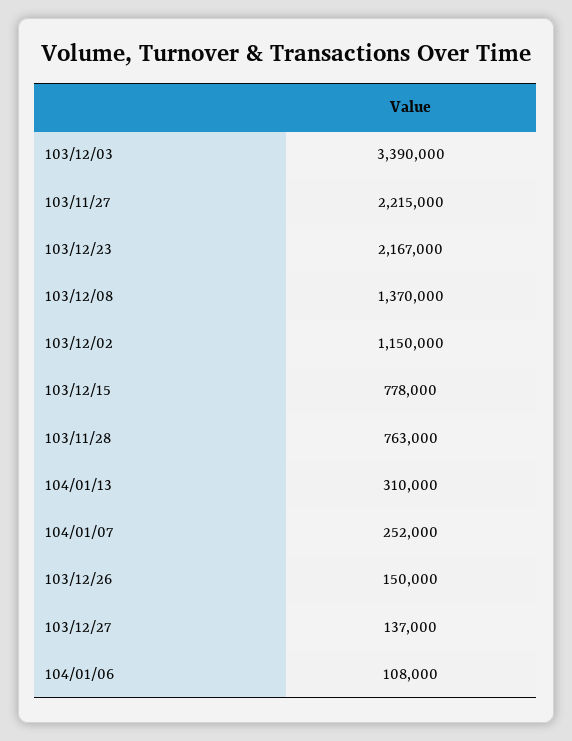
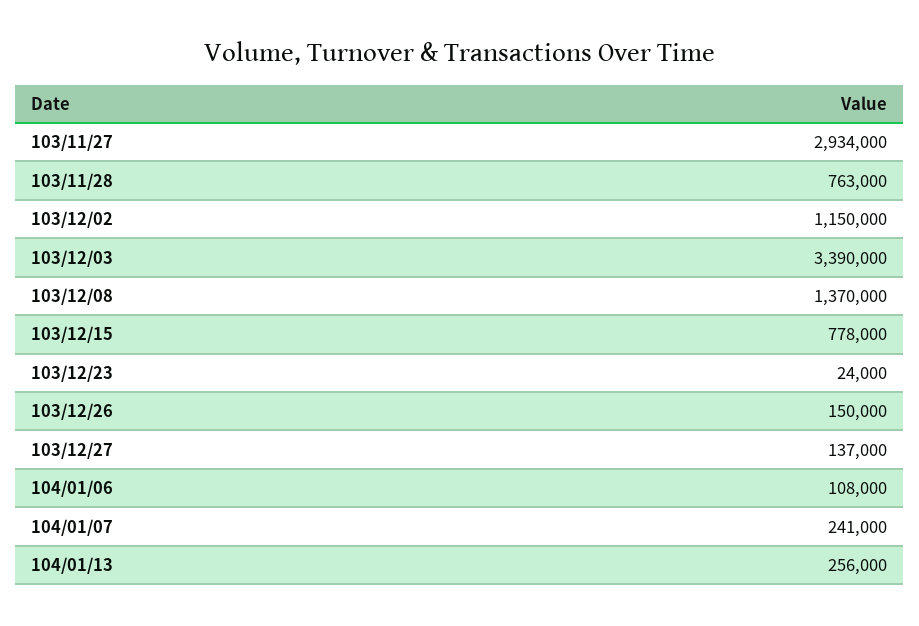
103/11/27: 2215000 -> 2934000
103/12/23: 2167000 -> 24000
104/01/13: 310000 -> 256000
104/01/07: 252000 -> 241000

